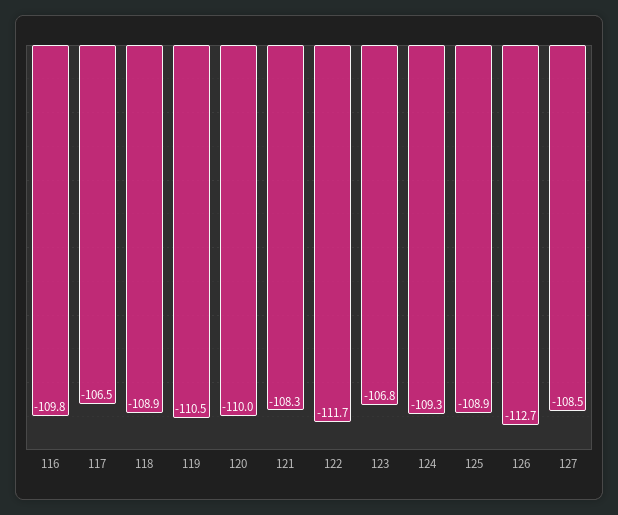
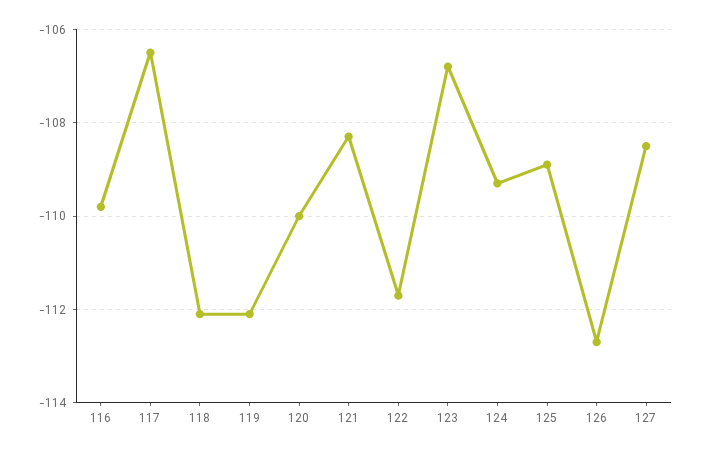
118: -108.9 -> -112
119: -110.5 -> -112

